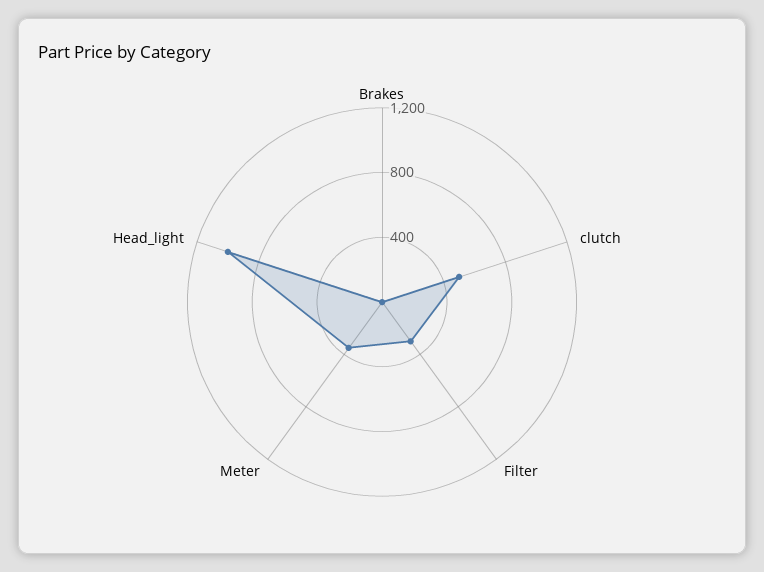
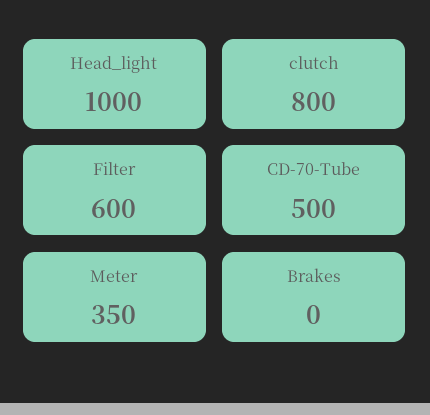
clutch: 500 -> 800
Filter: 300 -> 600
CD-70-Tube: none -> 500

